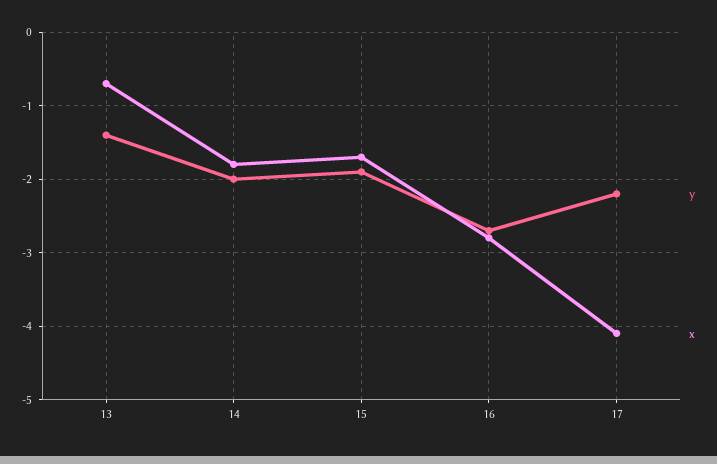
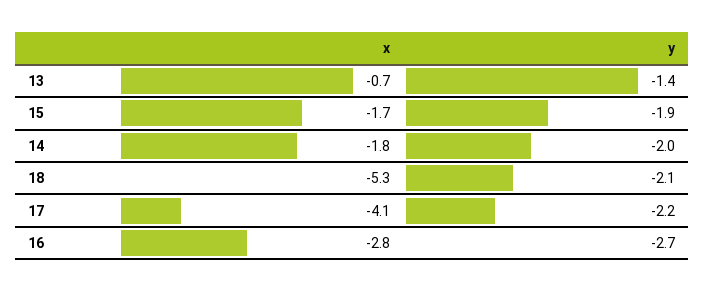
x, 18: none -> -5.3
y, 18: none -> -2.1

